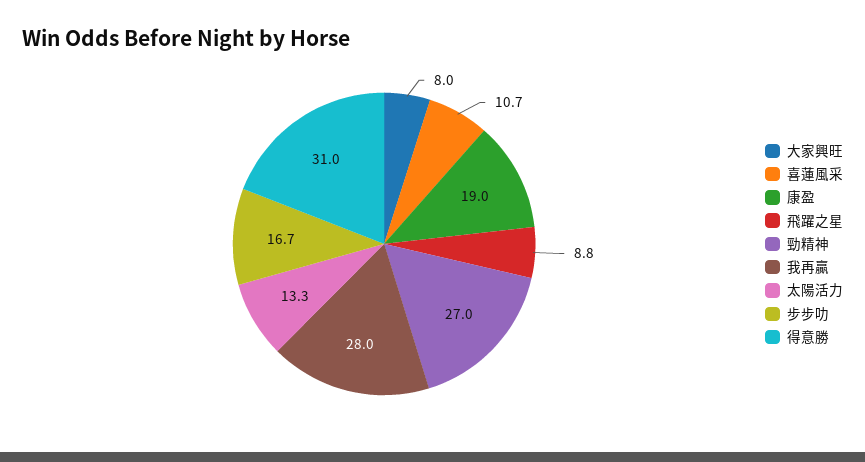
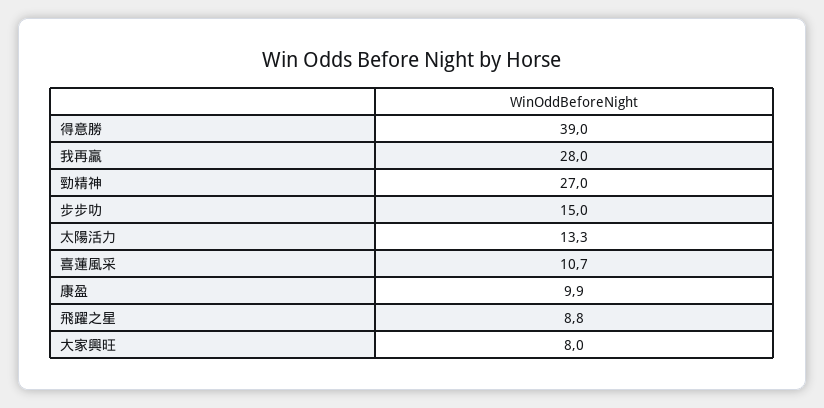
康盈: 19 -> 9.9
步步叻: 16.7 -> 15
得意勝: 31 -> 39

